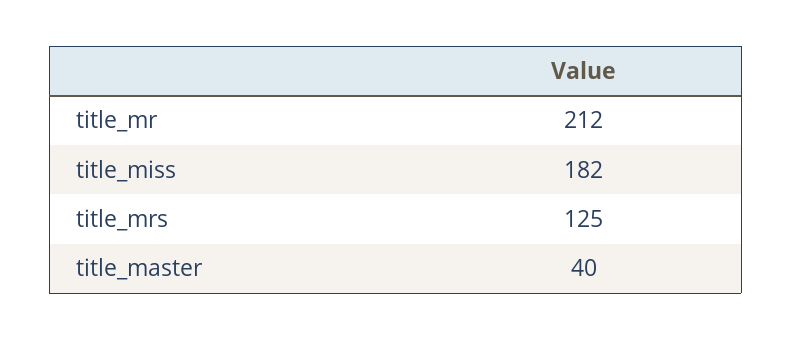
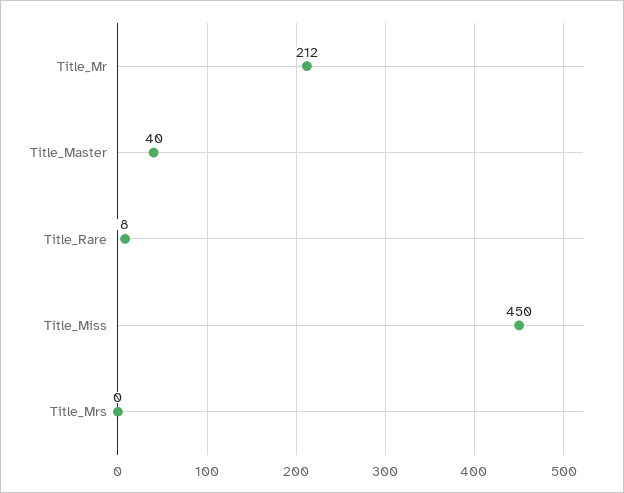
title_miss: 182 -> 450
title_mrs: 125 -> 0
Title_Rare: none -> 8

